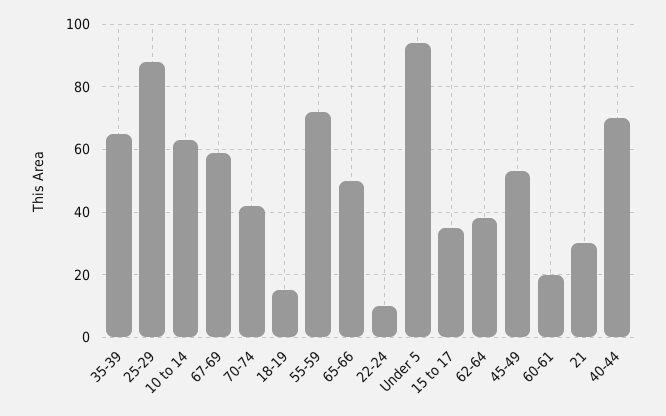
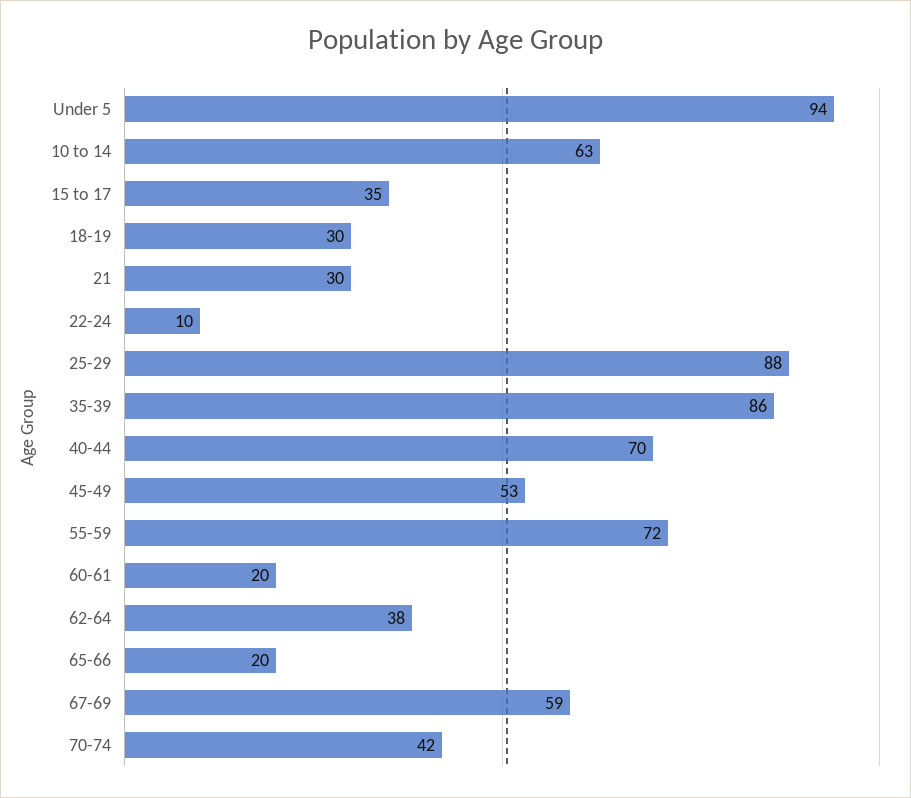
35-39: 65 -> 86
18-19: 15 -> 30
65-66: 50 -> 20

